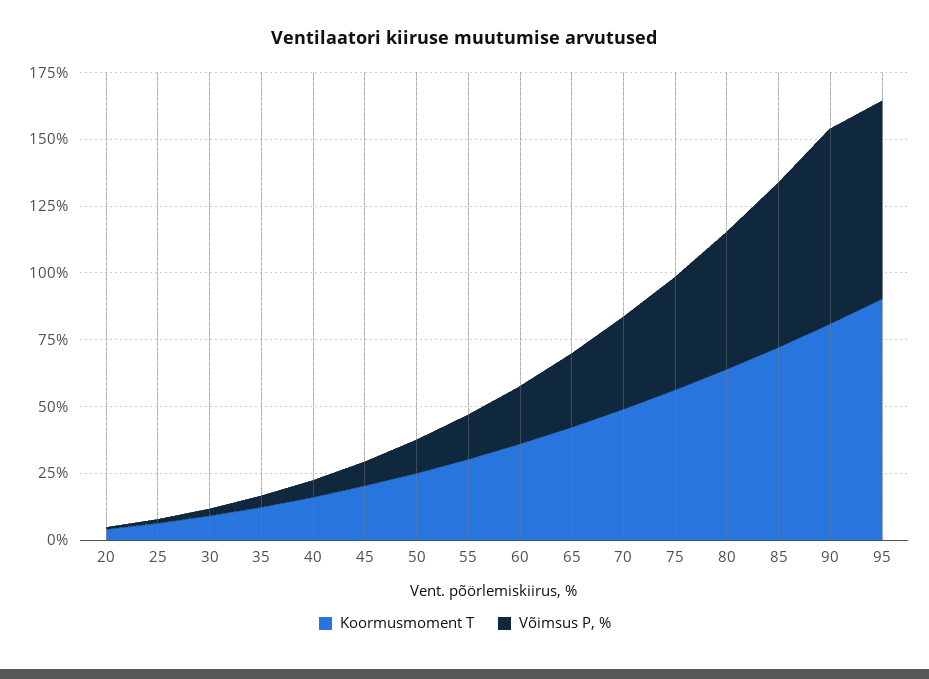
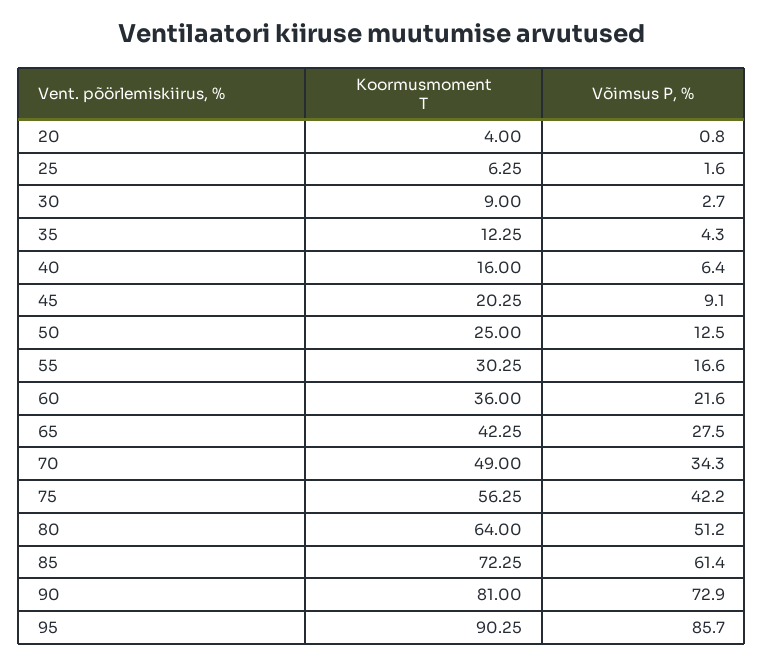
Võimsus P, %, 95: 75 -> 85.7

